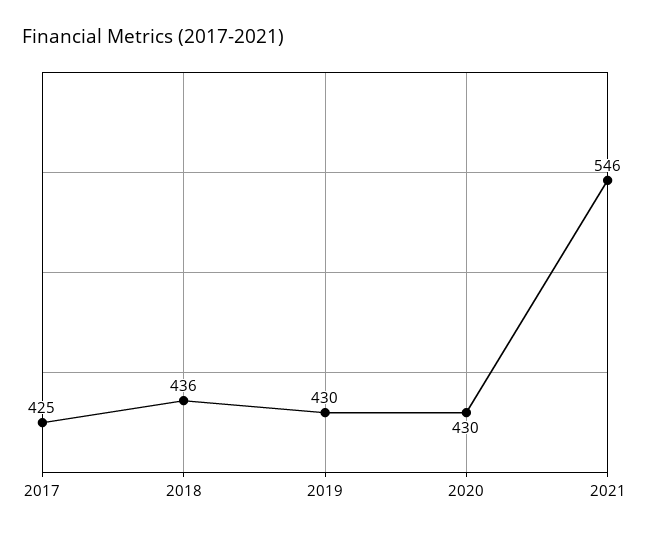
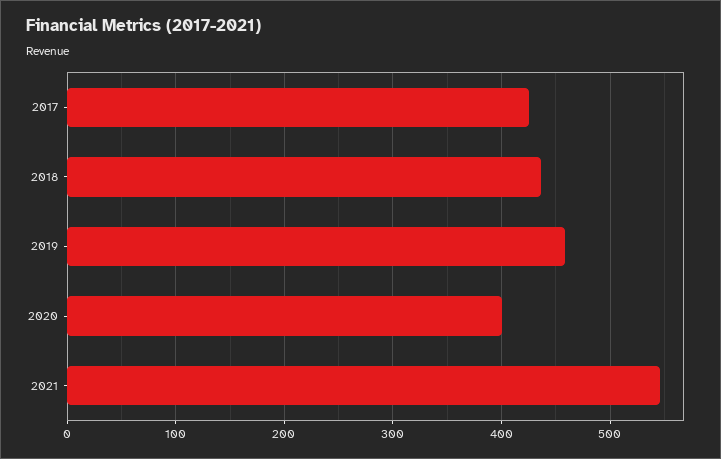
2019: 430 -> 460
2020: 430 -> 400

